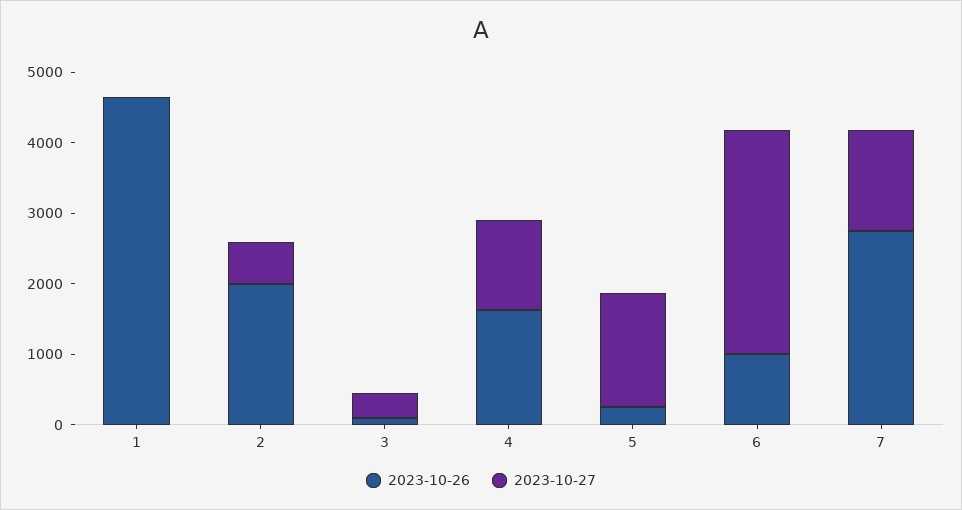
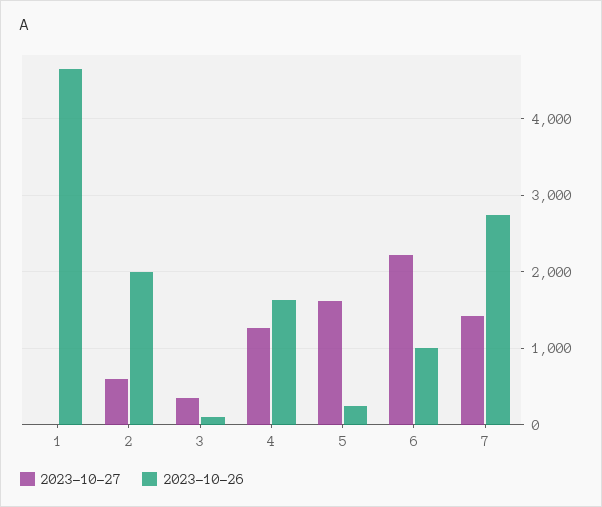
2023-10-27, 6: 3200 -> 2200

